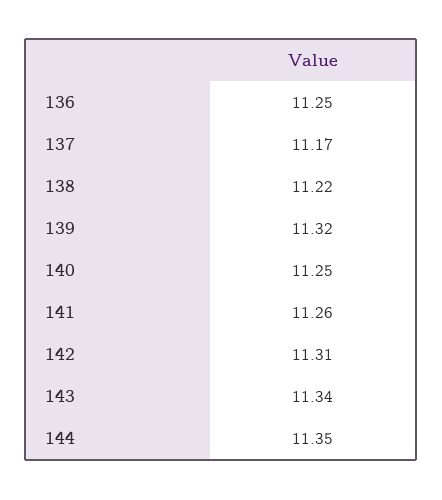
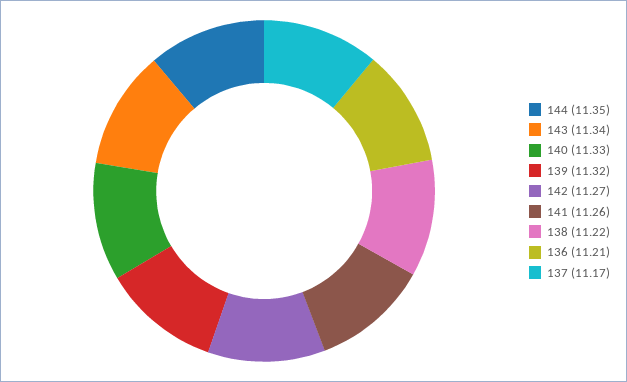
136: 11.25 -> 11.21
140: 11.25 -> 11.33
142: 11.31 -> 11.27

